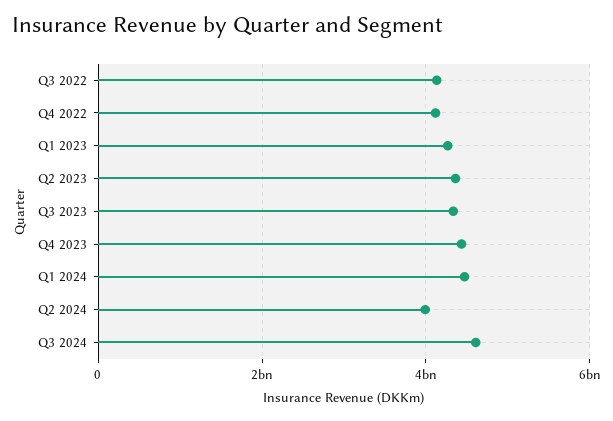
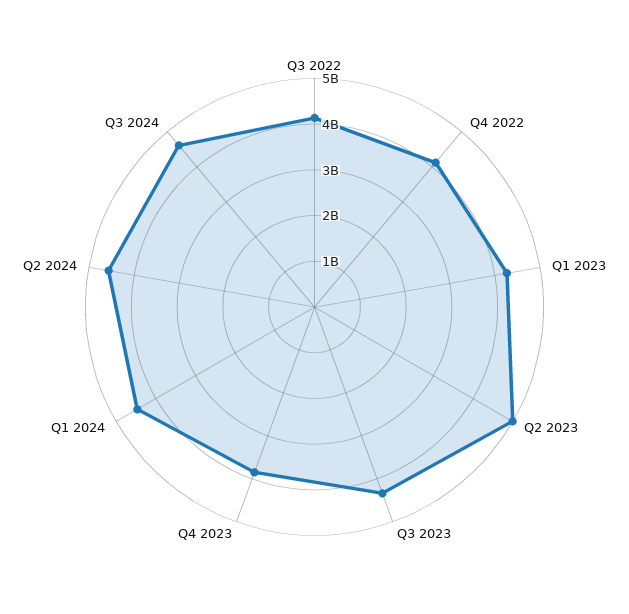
Q2 2023: 4400000000 -> 5000000000
Q4 2023: 4400000000 -> 3800000000
Q2 2024: 4000000000 -> 4600000000

